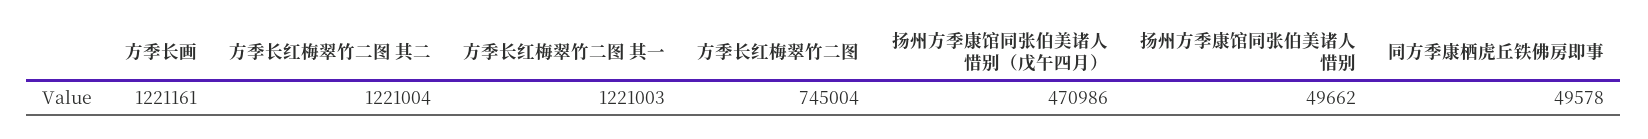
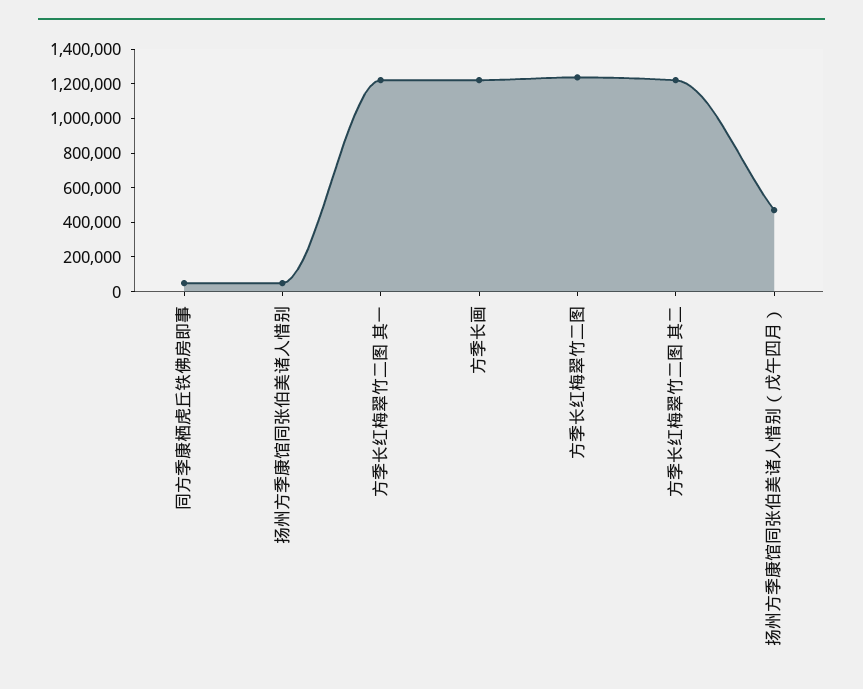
方季长红梅翠竹二图: 745004 -> 1250000

